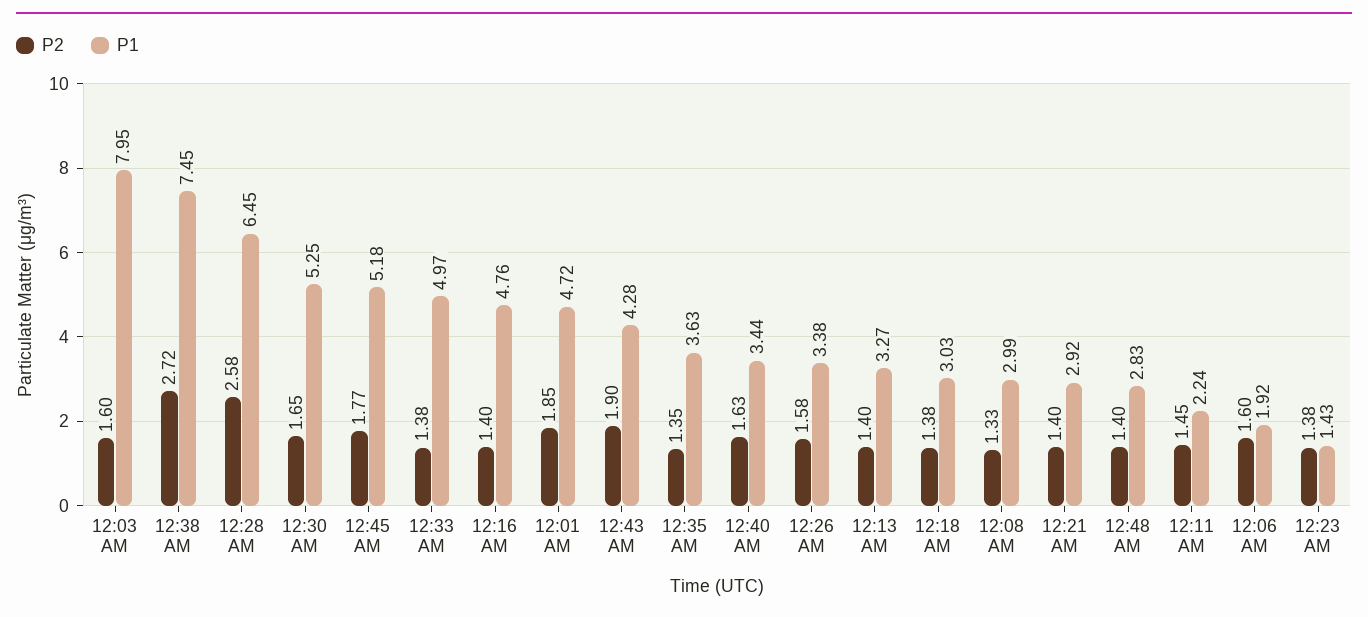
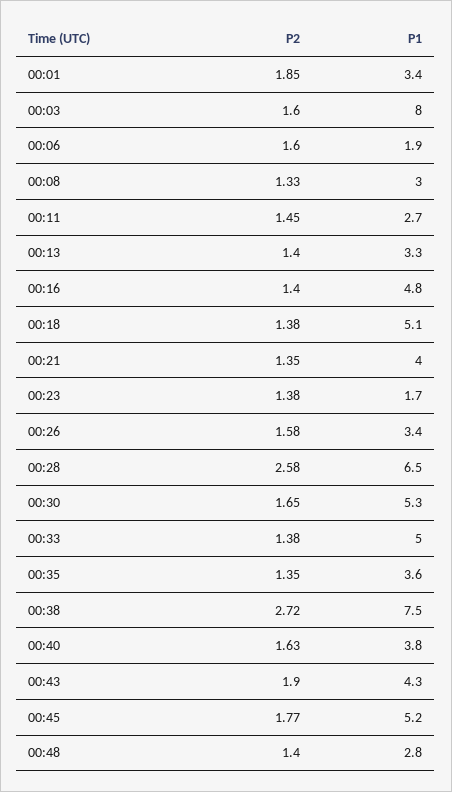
P1, 12:01 AM: 4.72 -> 3.4
P1, 12:40 AM: 3.44 -> 3.8
P1, 12:18 AM: 3.03 -> 5.1
P2, 12:21 AM: 1.4 -> 1.35
P1, 12:21 AM: 2.92 -> 4
P1, 12:11 AM: 2.24 -> 2.7
P1, 12:23 AM: 1.43 -> 1.7

